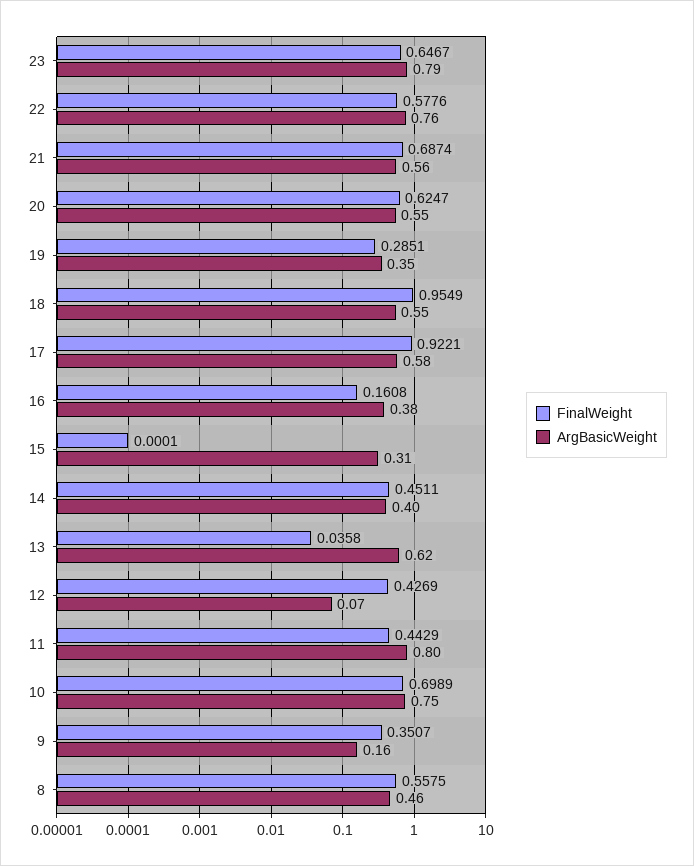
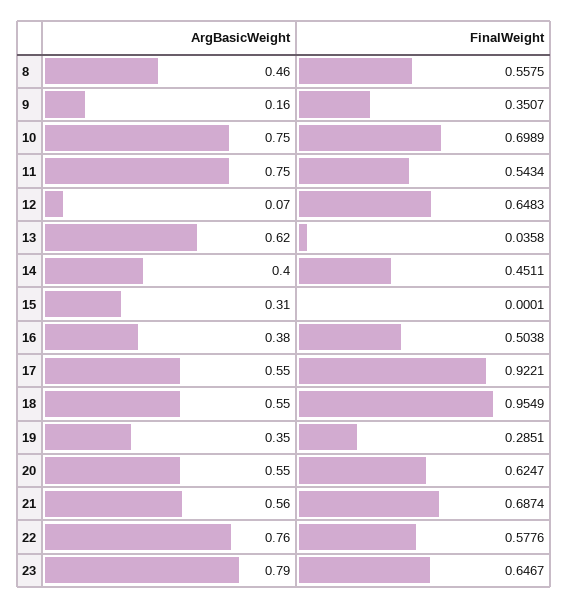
ArgBasicWeight, 17: 0.58 -> 0.55
FinalWeight, 16: 0.1608 -> 0.5038
FinalWeight, 12: 0.4269 -> 0.6483
FinalWeight, 11: 0.4429 -> 0.5434
ArgBasicWeight, 11: 0.8 -> 0.75

